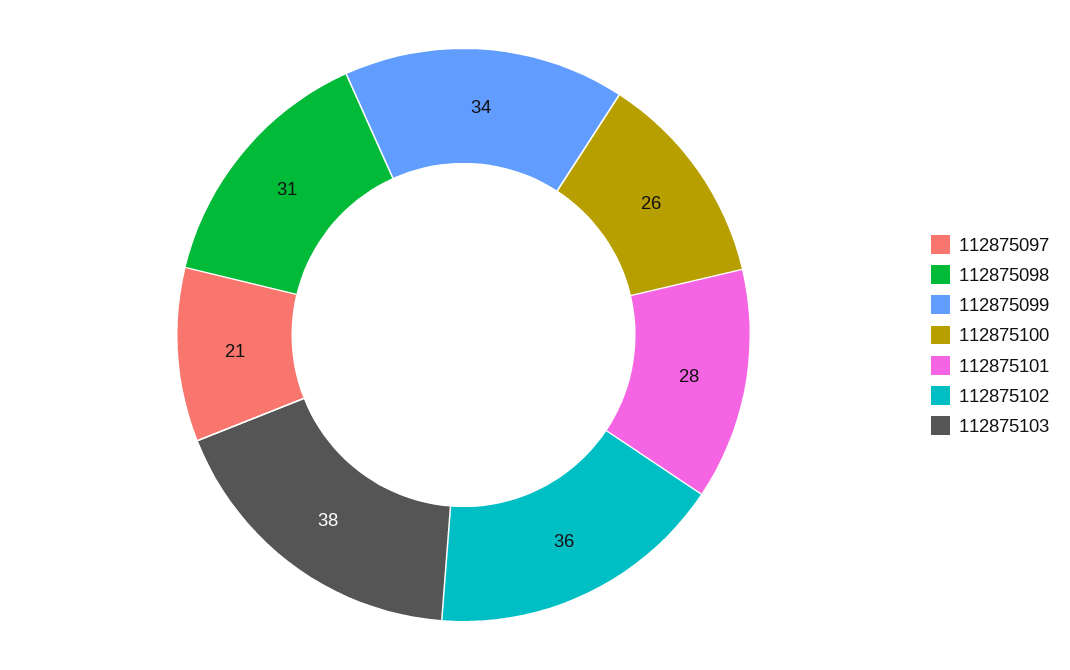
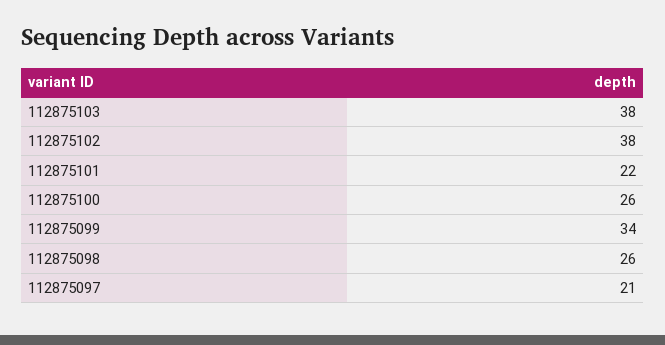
112875098: 31 -> 26
112875101: 28 -> 22
112875102: 36 -> 38

